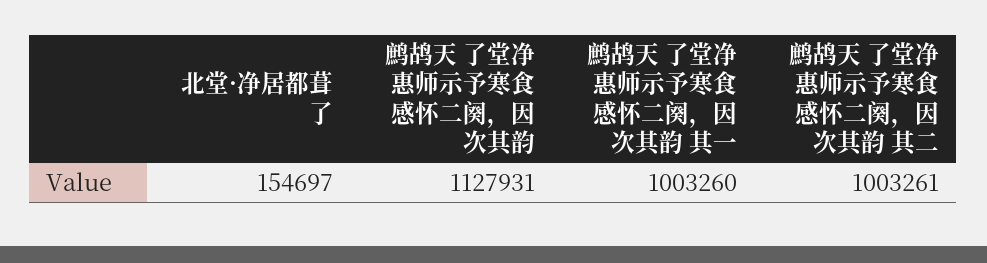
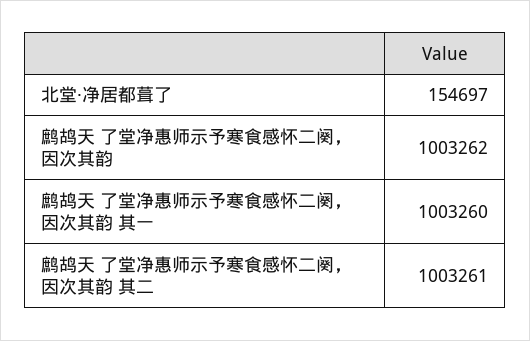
鹧鸪天 了堂净惠师示予寒食感怀二阕，因次其韵: 1127931 -> 1003262

